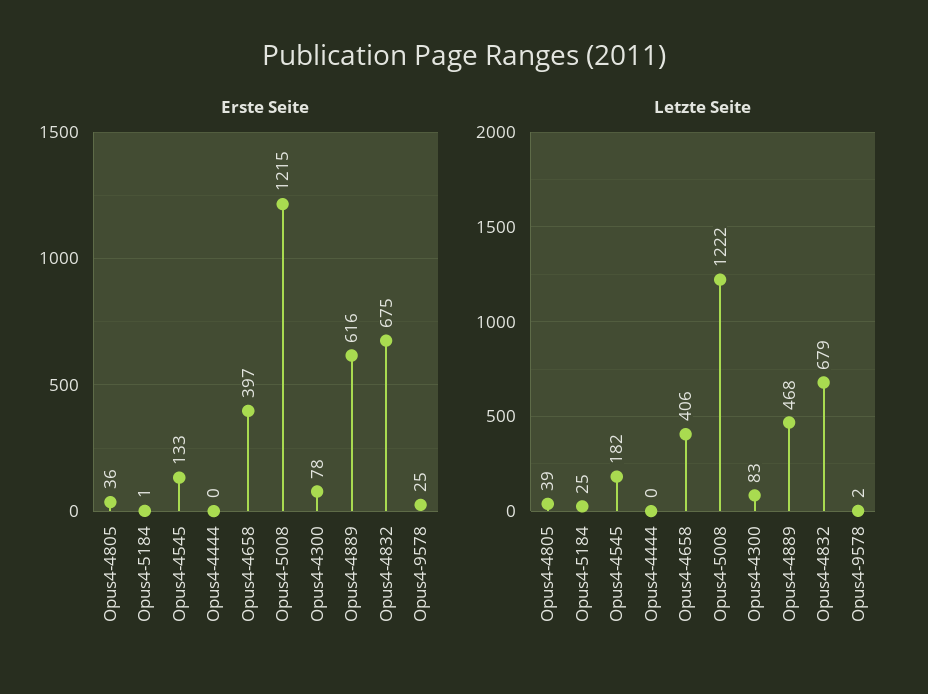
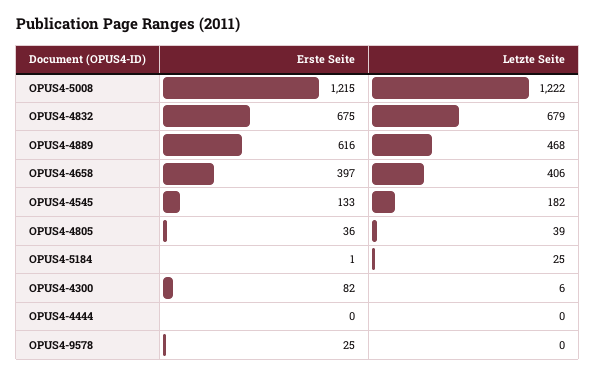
Erste Seite, Opus4-4300: 78 -> 82
Letzte Seite, Opus4-4300: 83 -> 6
Letzte Seite, Opus4-9578: 2 -> 0

